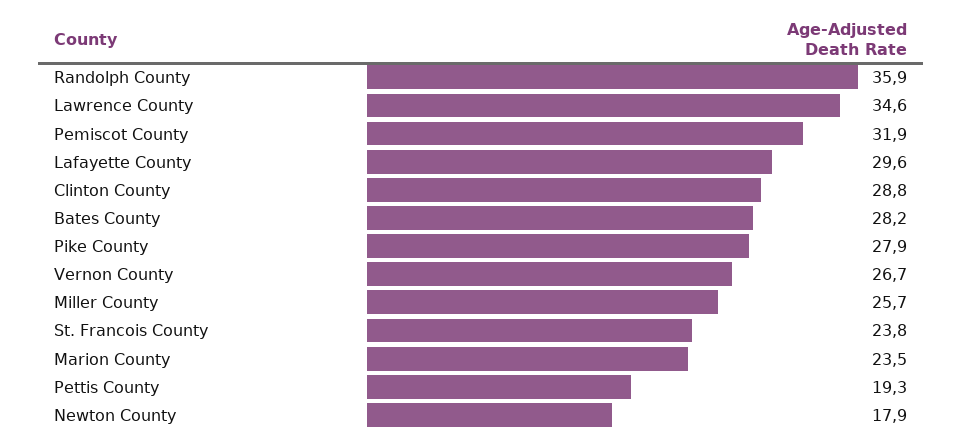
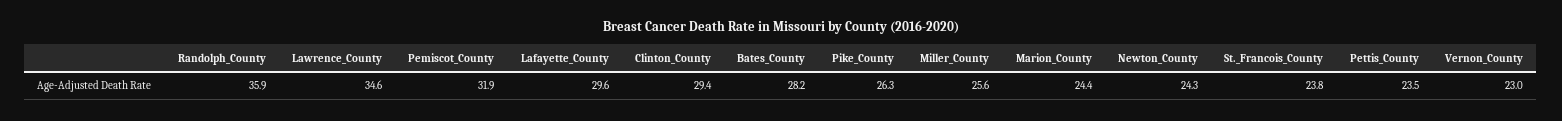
Clinton County: 28.8 -> 29.4
Pike County: 27.9 -> 26.3
Vernon County: 26.7 -> 23
Miller County: 25.7 -> 25.6
Marion County: 23.5 -> 24.4
Pettis County: 19.3 -> 23.5
Newton County: 17.9 -> 24.3

